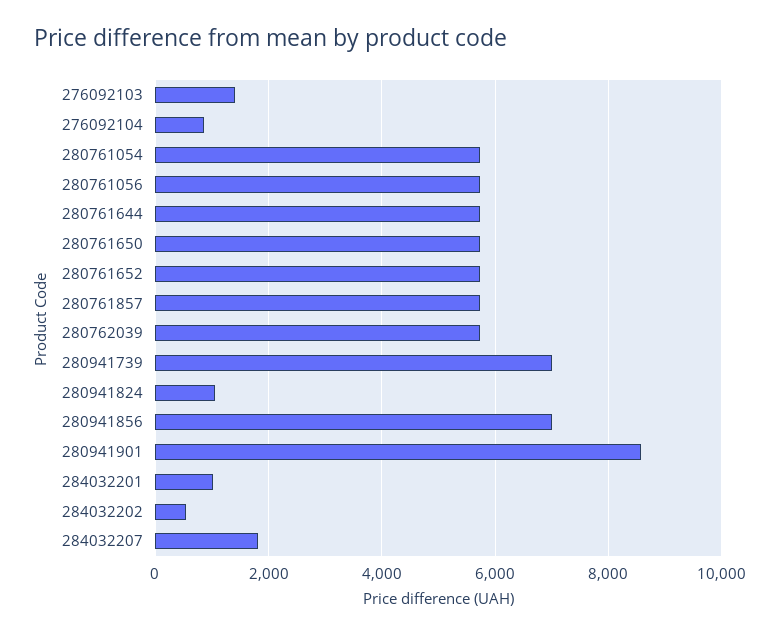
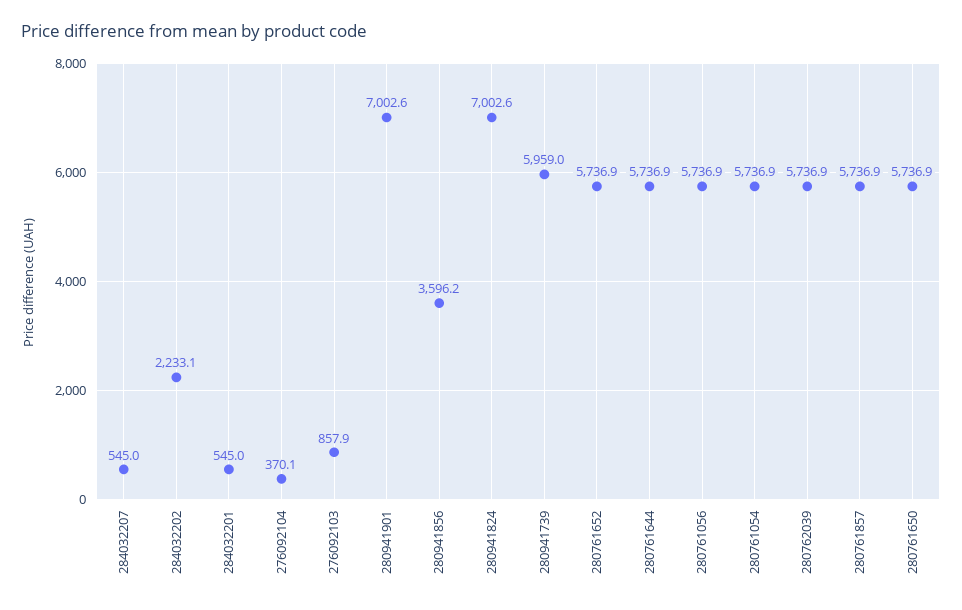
276092103: 1400 -> 857.9
276092104: 800 -> 370.1
280941739: 7000 -> 5959
280941824: 1000 -> 7002.6
280941856: 7000 -> 3596.2
280941901: 8600 -> 7002.6
284032201: 1000 -> 545
284032202: 600 -> 2233.1
284032207: 1800 -> 545

